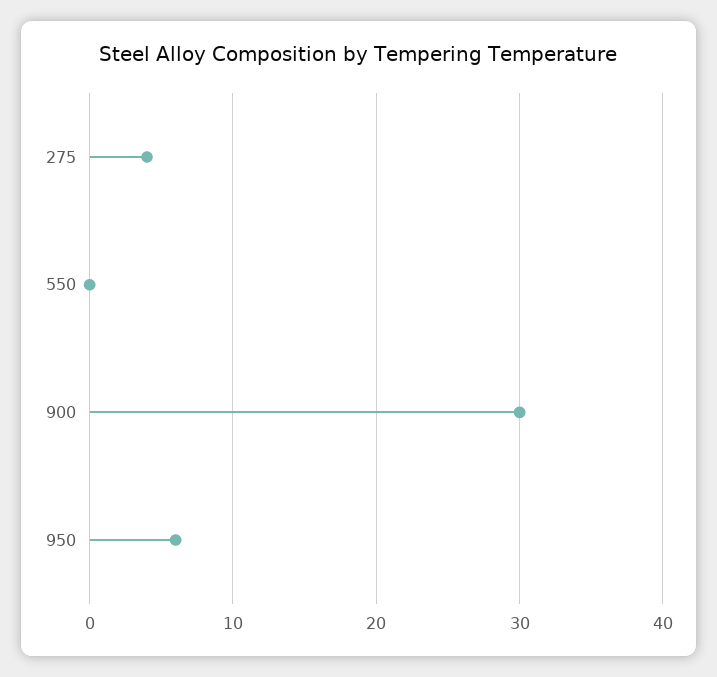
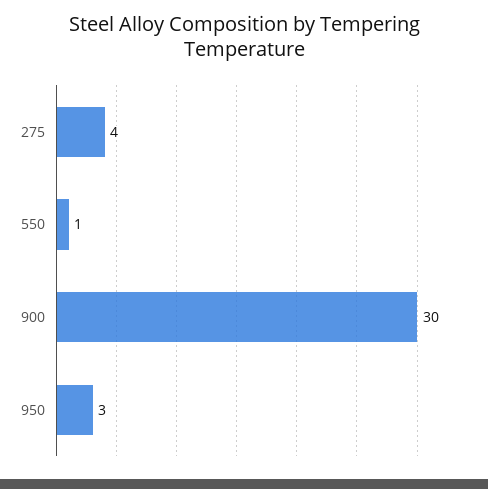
550: 0 -> 1
950: 6 -> 3

